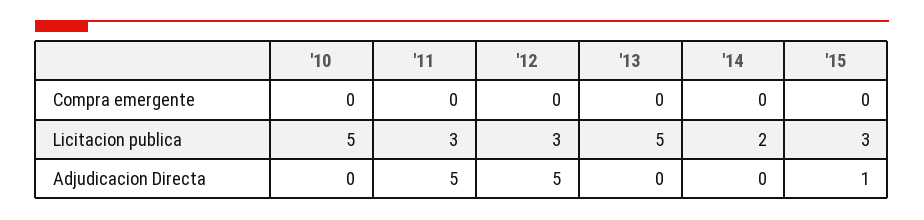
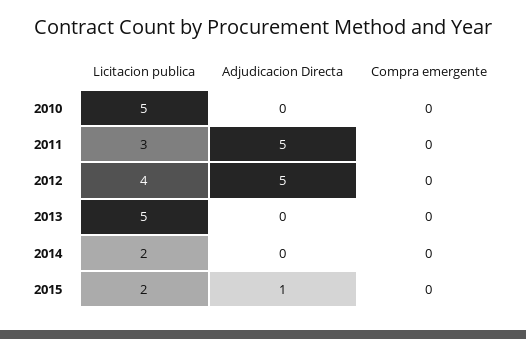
'12, Licitacion publica: 3 -> 4
'15, Licitacion publica: 3 -> 2

